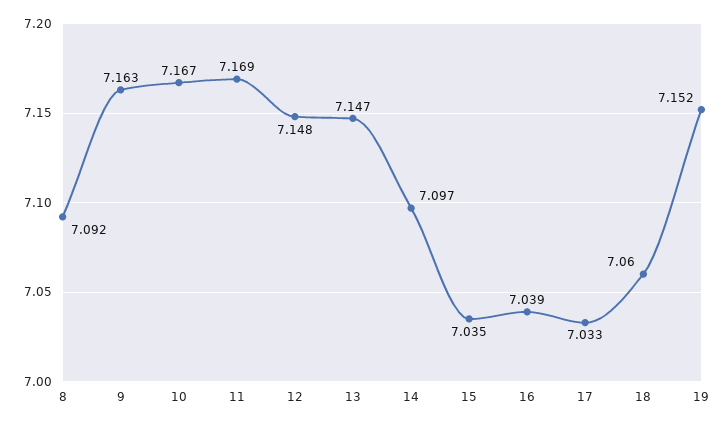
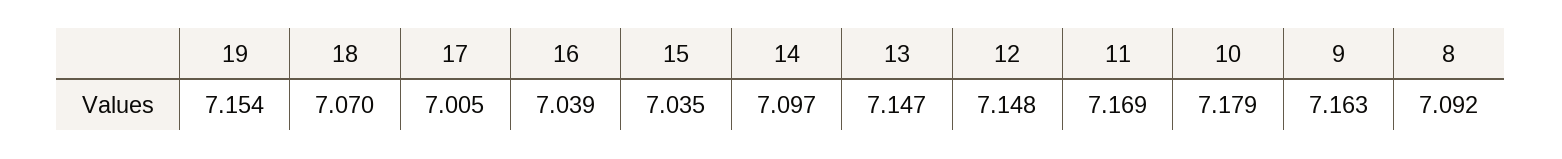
10: 7.167 -> 7.179
17: 7.033 -> 7.005
18: 7.06 -> 7.07
19: 7.152 -> 7.154

